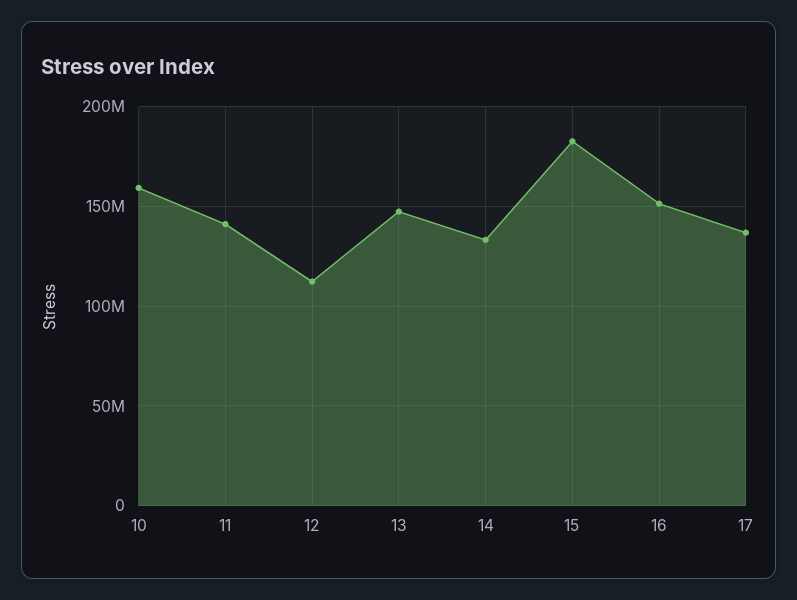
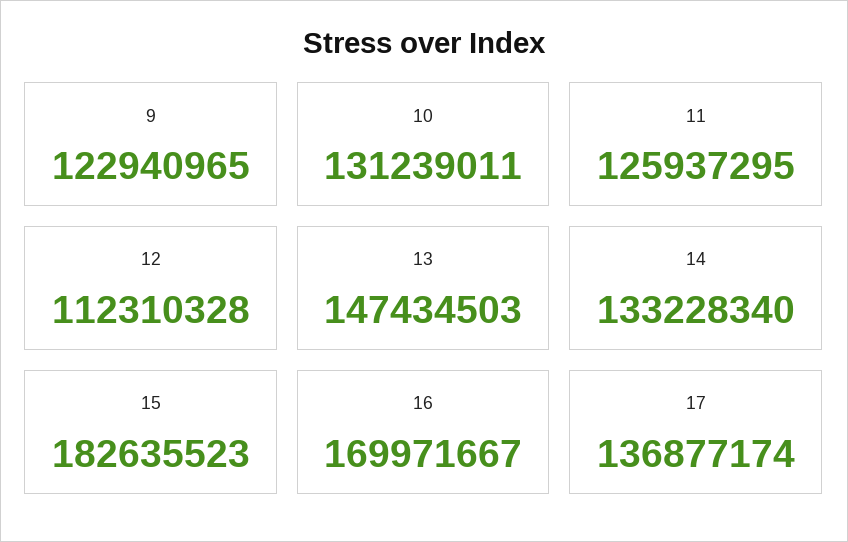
10: 160000000 -> 131239011
11: 140000000 -> 125937295
16: 150000000 -> 169971667
9: none -> 122940965

